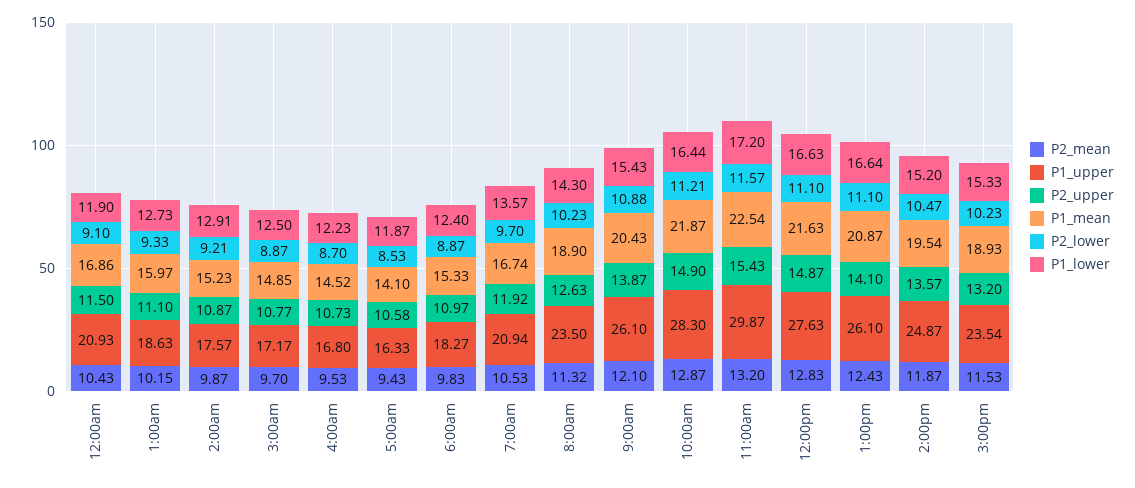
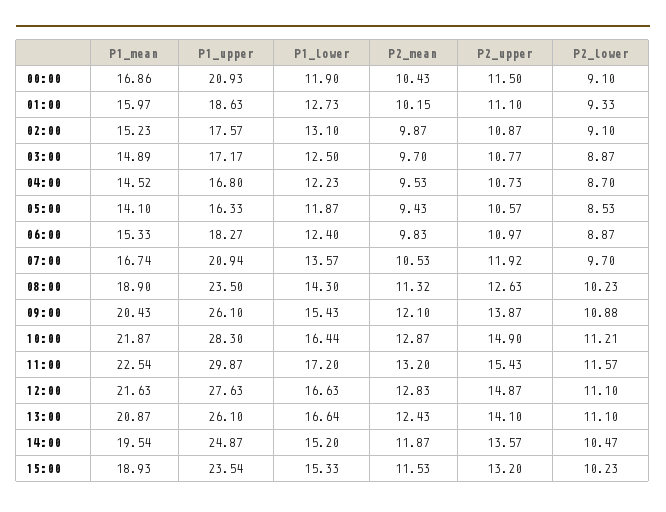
P2_lower, 2:00am: 9.21 -> 9.1
P1_lower, 2:00am: 12.91 -> 13.1
P1_mean, 3:00am: 14.85 -> 14.89
P2_upper, 5:00am: 10.58 -> 10.57

